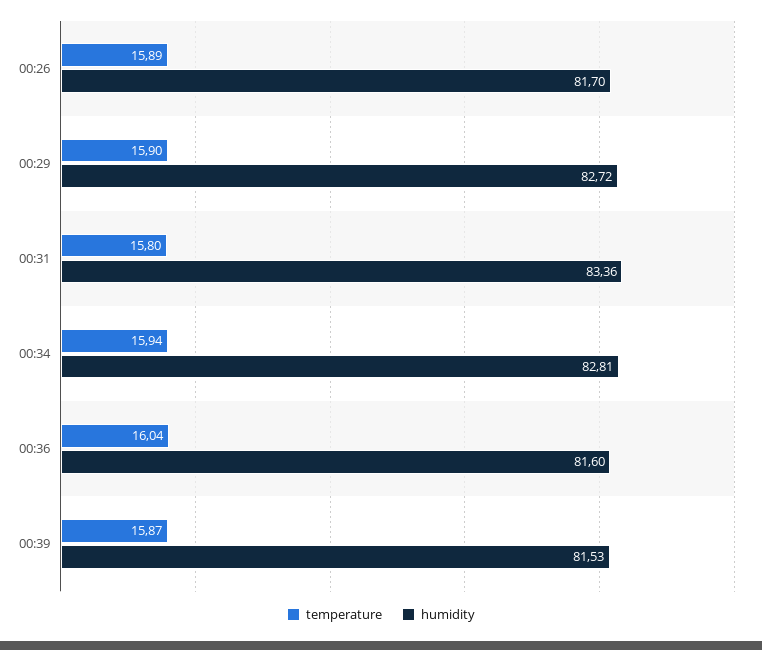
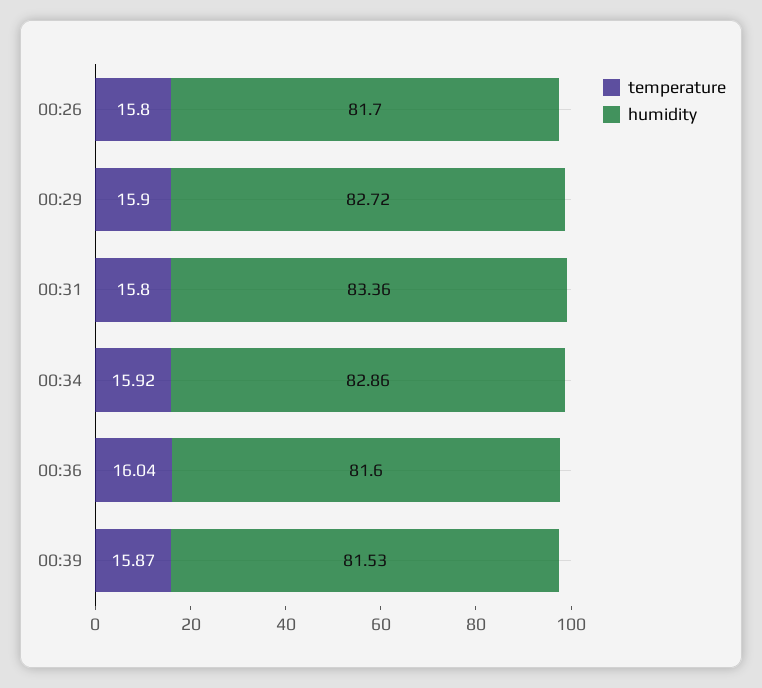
temperature, 00:26: 15.89 -> 15.8
temperature, 00:34: 15.94 -> 15.92
humidity, 00:34: 82.81 -> 82.86

